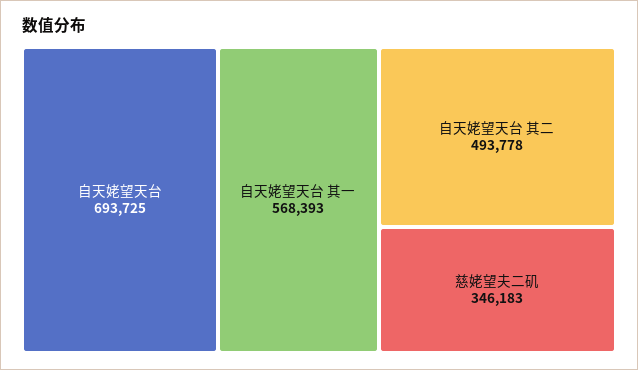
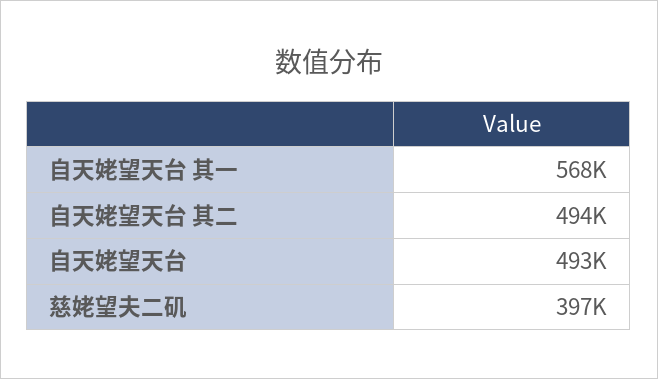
自天姥望天台: 693725 -> 493000
慈姥望夫二矶: 346183 -> 397000

